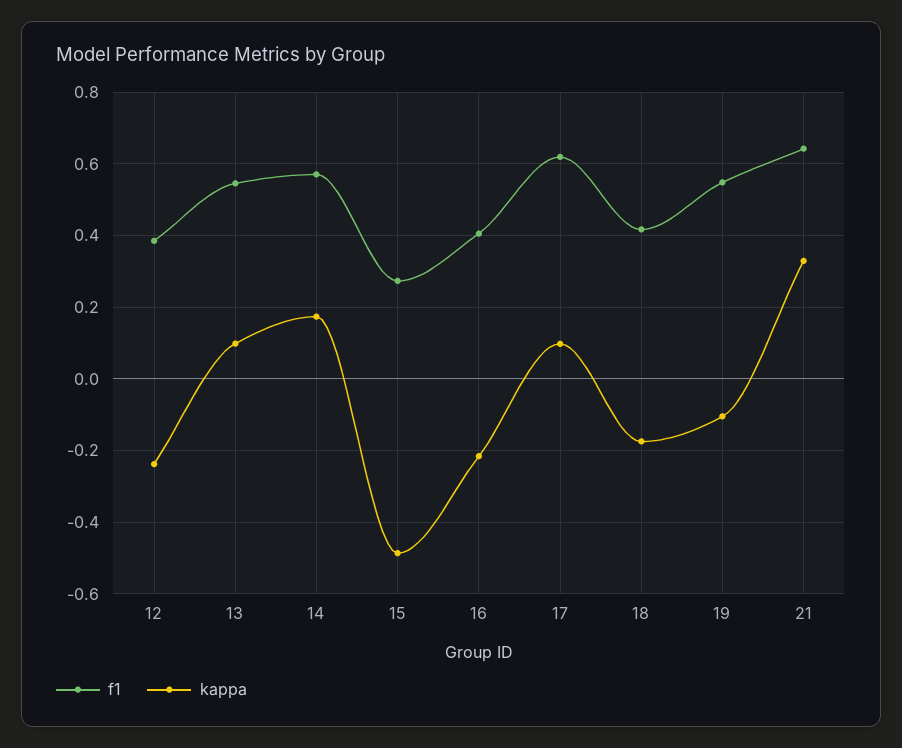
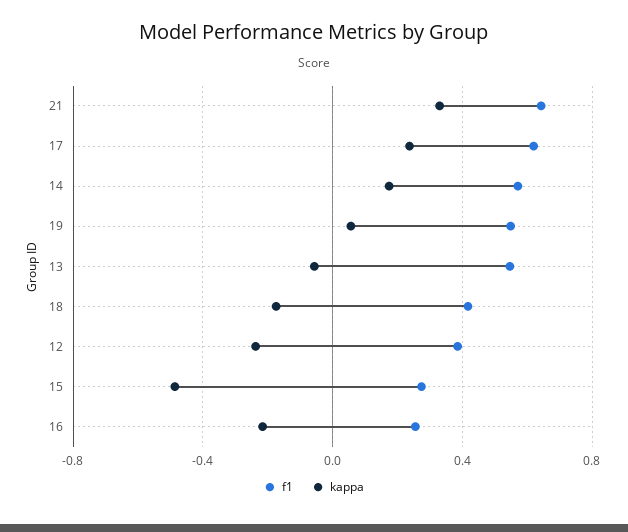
kappa, 13: 0.1 -> -0.05
f1, 16: 0.4 -> 0.25
kappa, 17: 0.1 -> 0.25
kappa, 19: -0.1 -> 0.05

